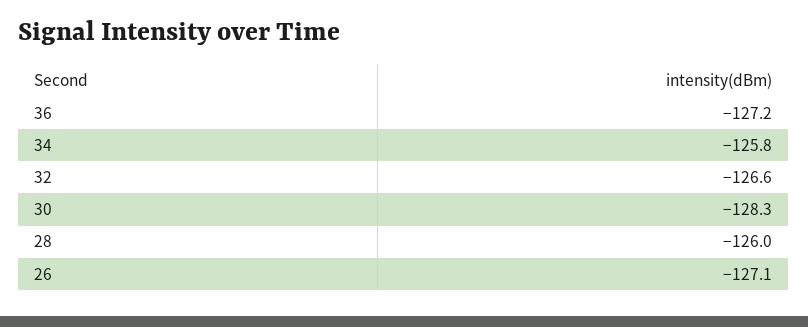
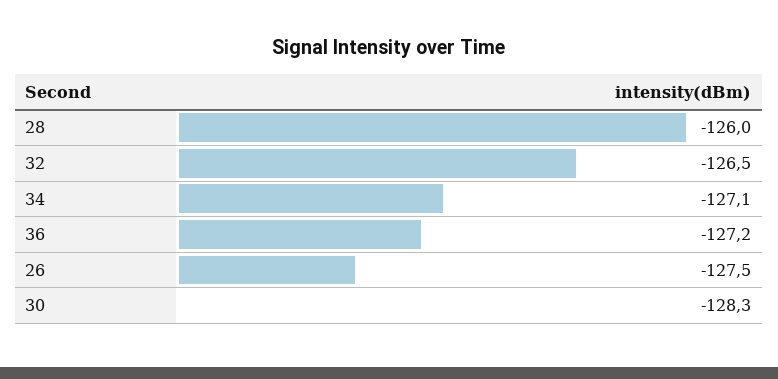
34: -125.8 -> -127.1
32: -126.6 -> -126.5
26: -127.1 -> -127.5

